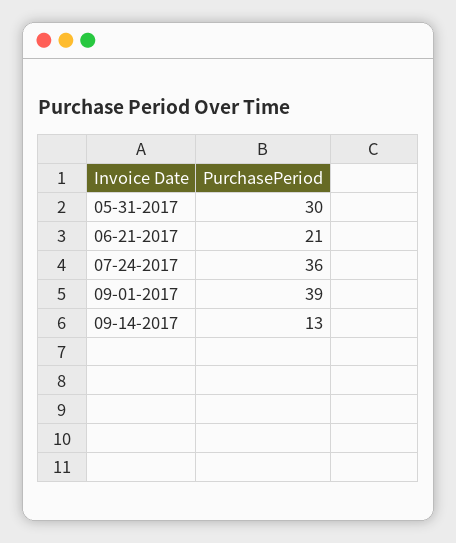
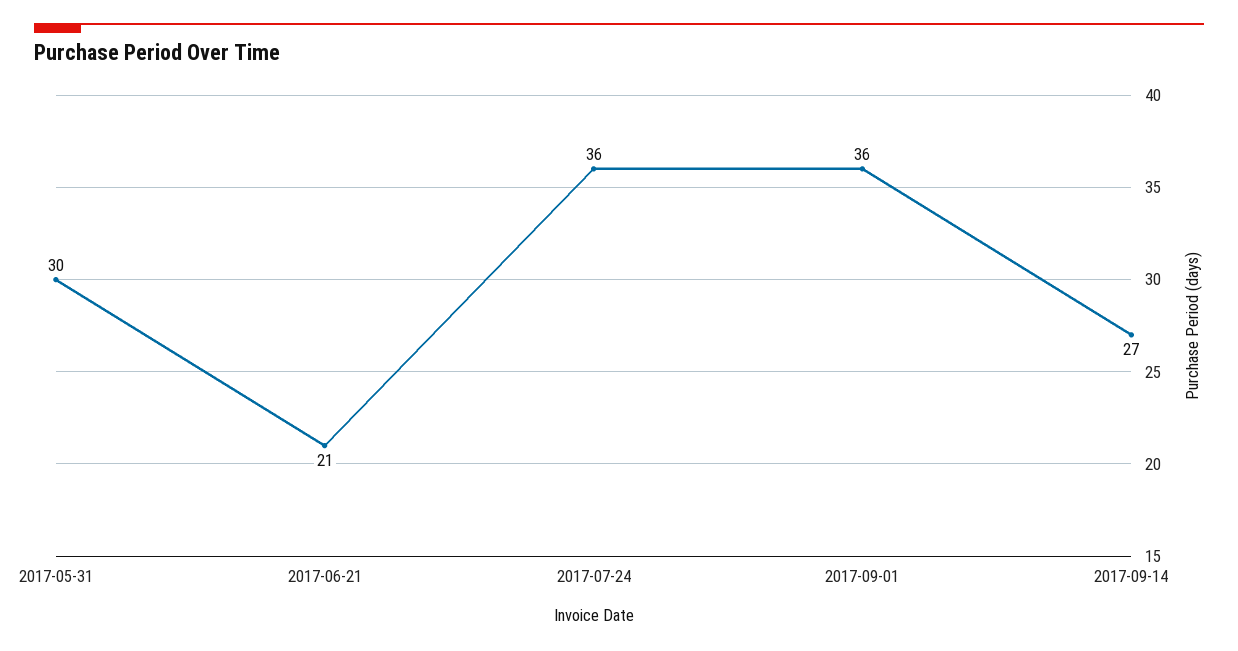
09-01-2017: 39 -> 36
09-14-2017: 13 -> 27

